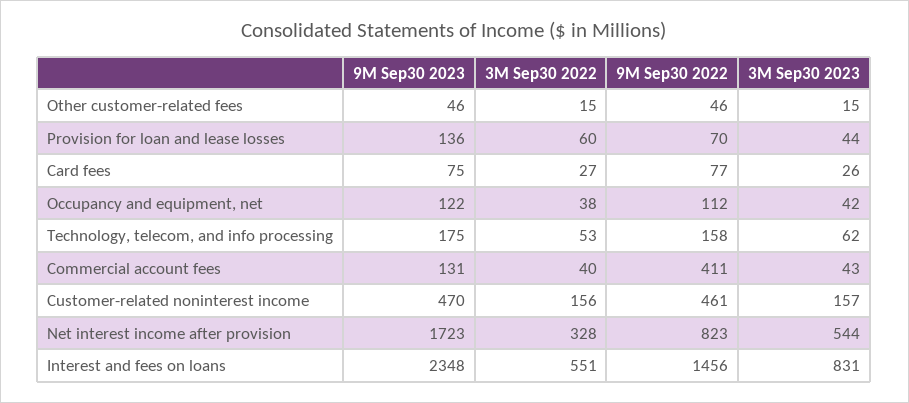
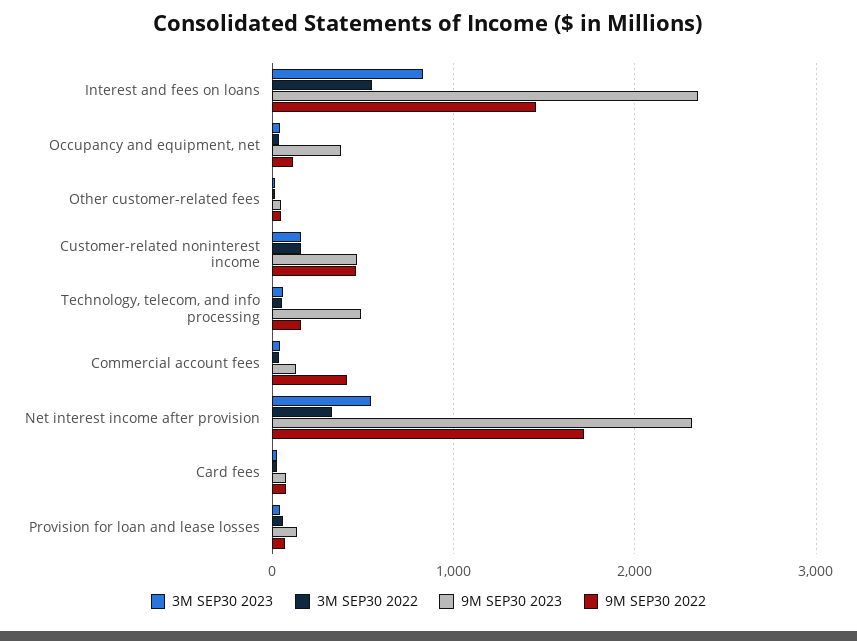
9M Sep30 2023, Occupancy and equipment, net: 122 -> 400
9M Sep30 2023, Technology, telecom, and info processing: 175 -> 500
9M Sep30 2023, Net interest income after provision: 1723 -> 2300
9M Sep30 2022, Net interest income after provision: 823 -> 1700

